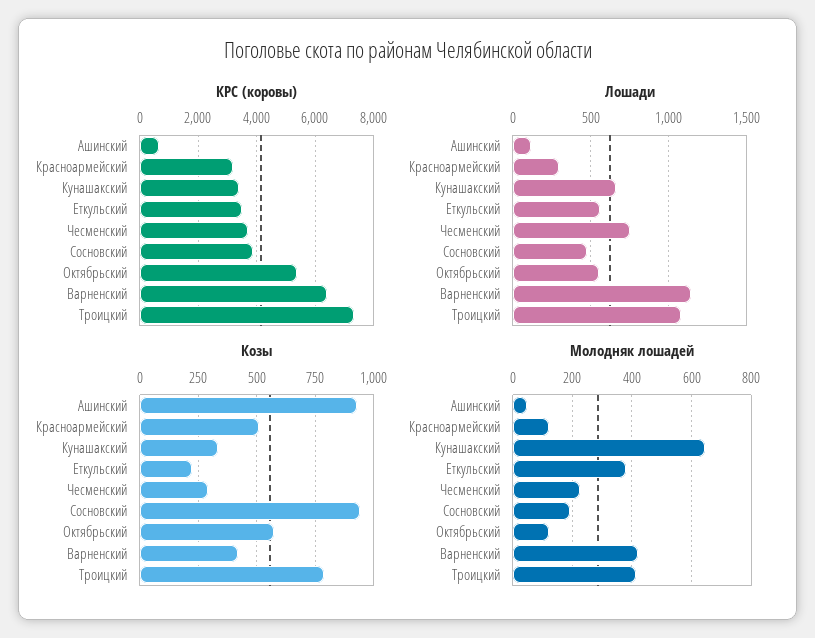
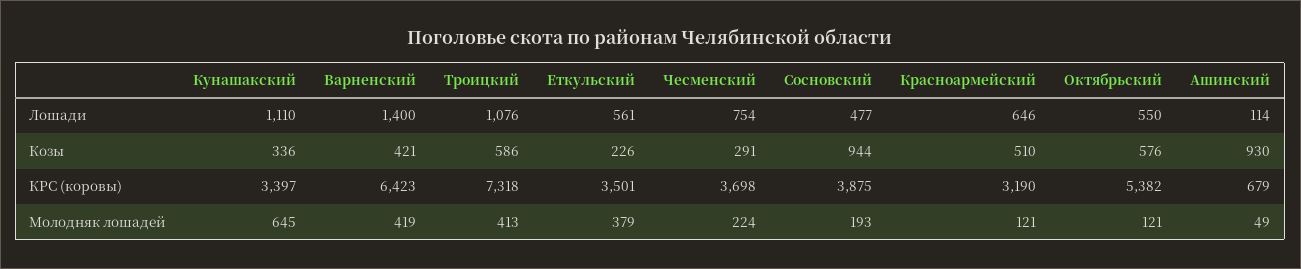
Лошади, Красноармейский: 300 -> 646
Лошади, Кунашакский: 650 -> 1110
Лошади, Варненский: 1150 -> 1400
Козы, Троицкий: 800 -> 586

